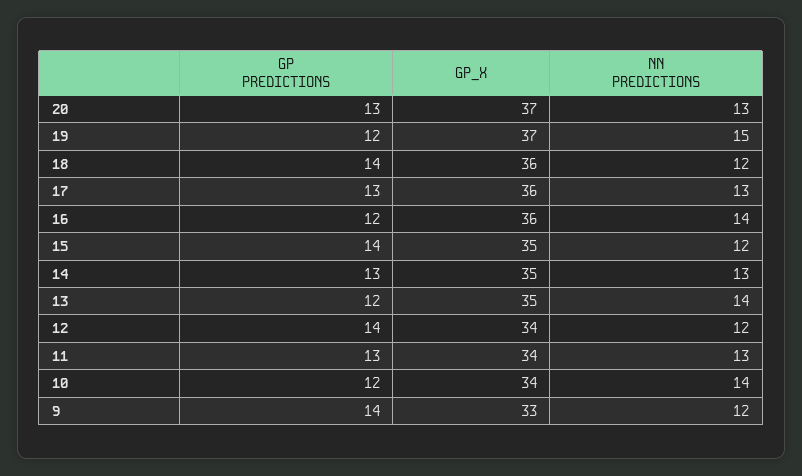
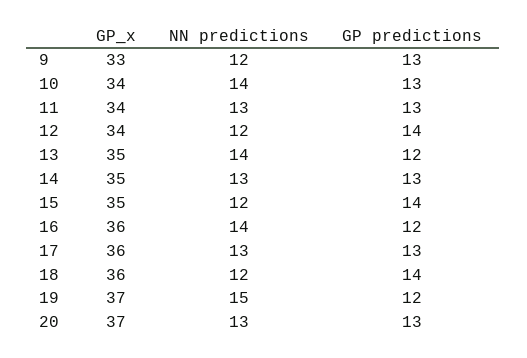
GP PREDICTIONS, 10: 12 -> 13
GP PREDICTIONS, 9: 14 -> 13

